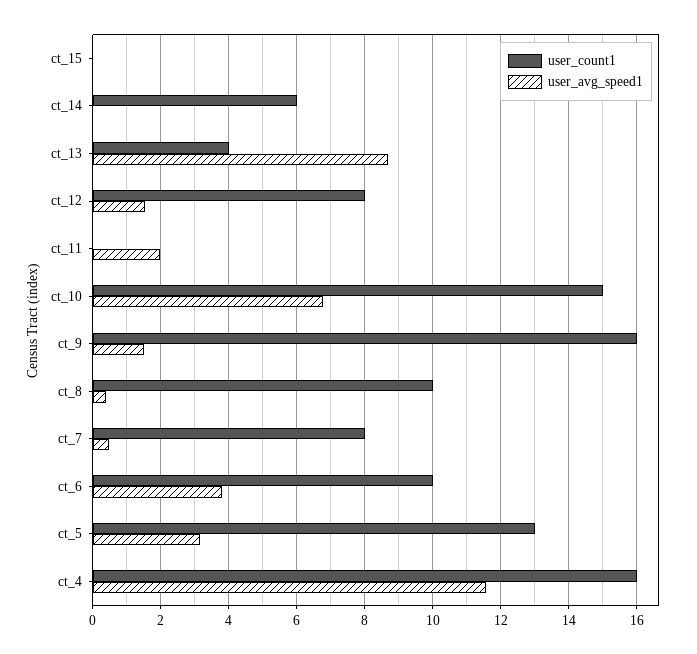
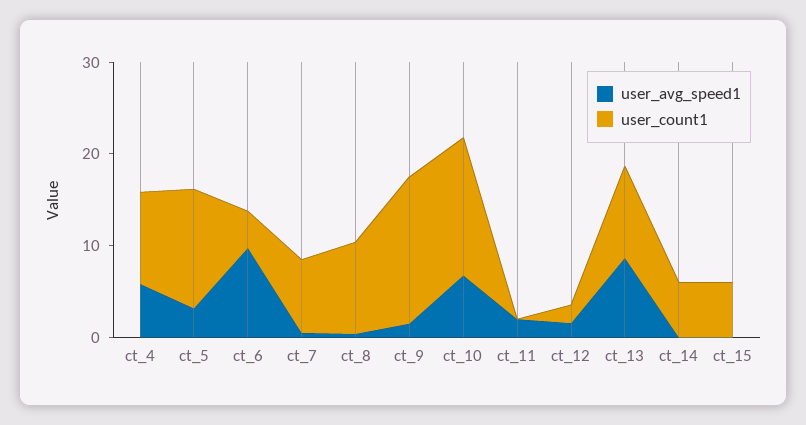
user_count1, ct_15: 0 -> 6
user_count1, ct_13: 4 -> 10
user_count1, ct_12: 8 -> 2
user_count1, ct_6: 10 -> 4
user_avg_speed1, ct_6: 3.8 -> 10
user_count1, ct_4: 16 -> 10
user_avg_speed1, ct_4: 11.6 -> 6

